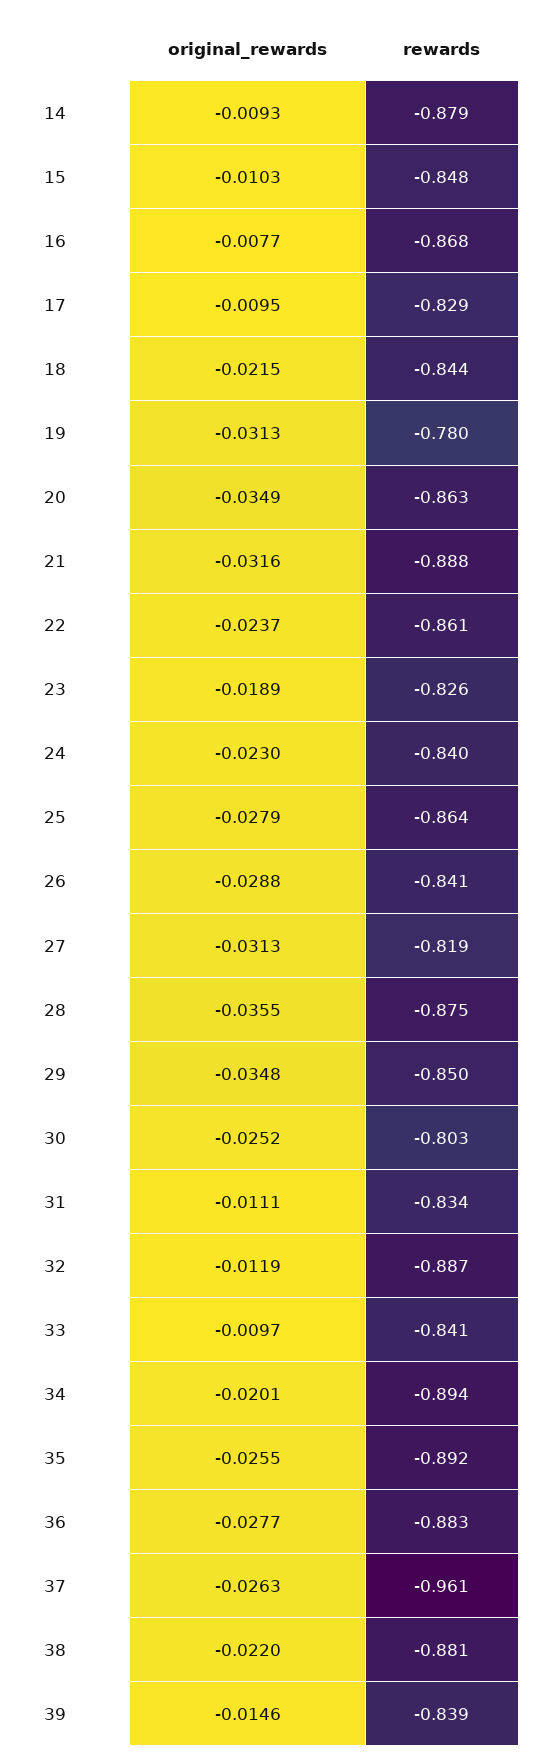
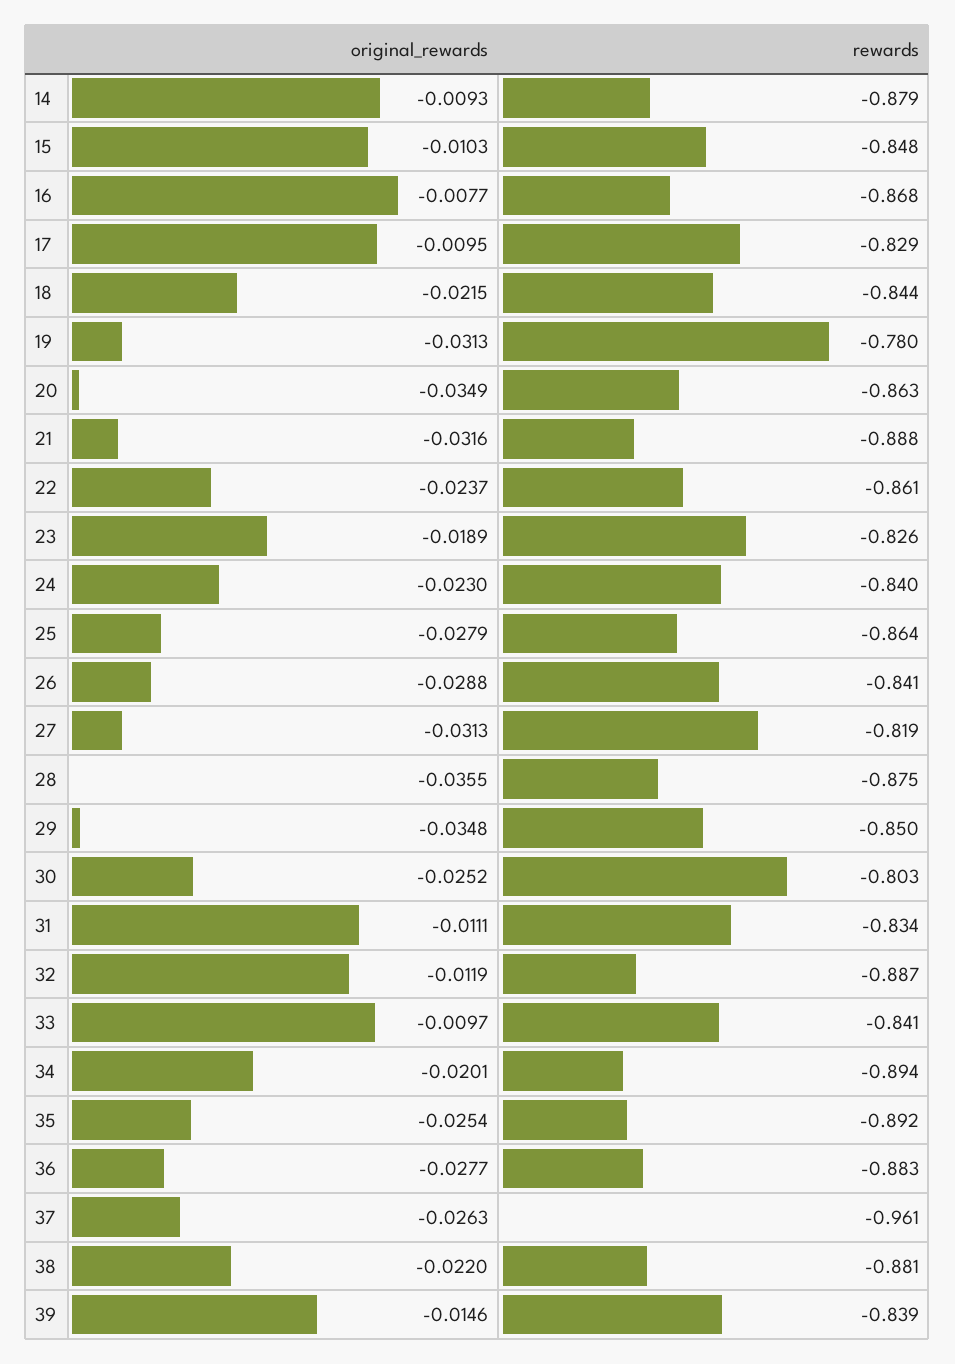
original_rewards, 35: -0.0255 -> -0.0254

